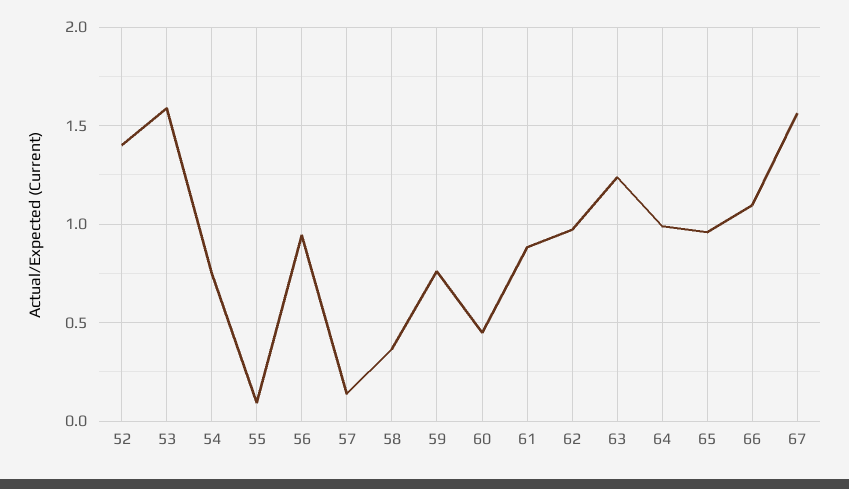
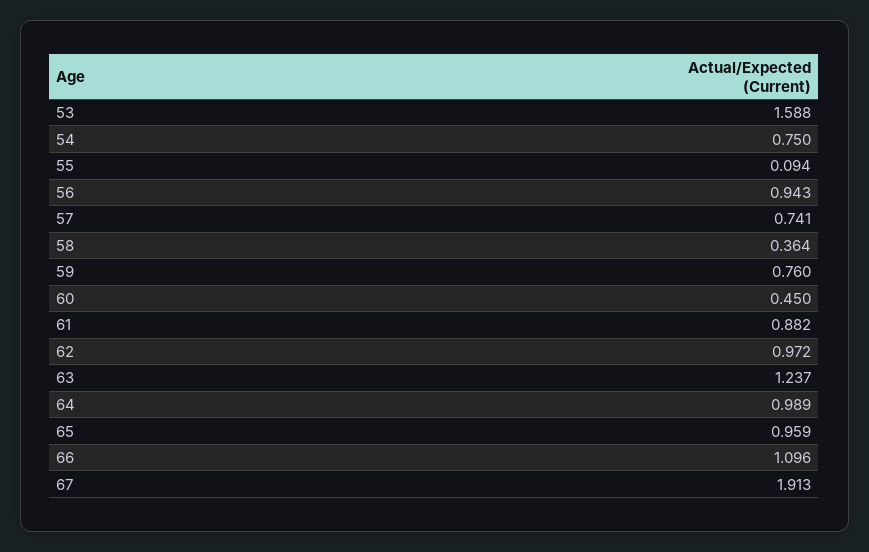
52: 1.4 -> none
57: 0.15 -> 0.741
67: 1.55 -> 1.913

